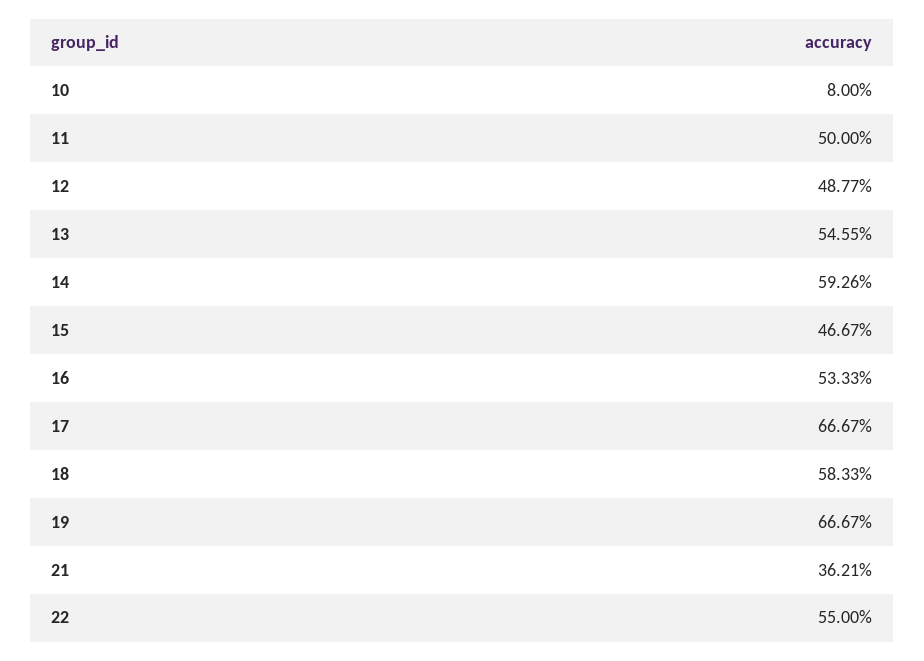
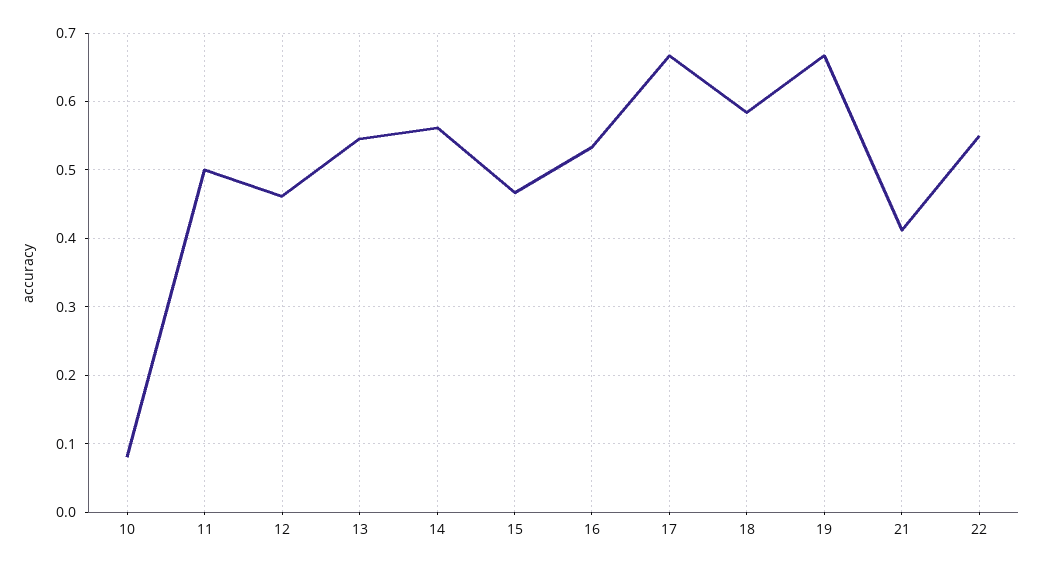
12: 0.4877 -> 0.46
14: 0.5926 -> 0.56
21: 0.3621 -> 0.41

